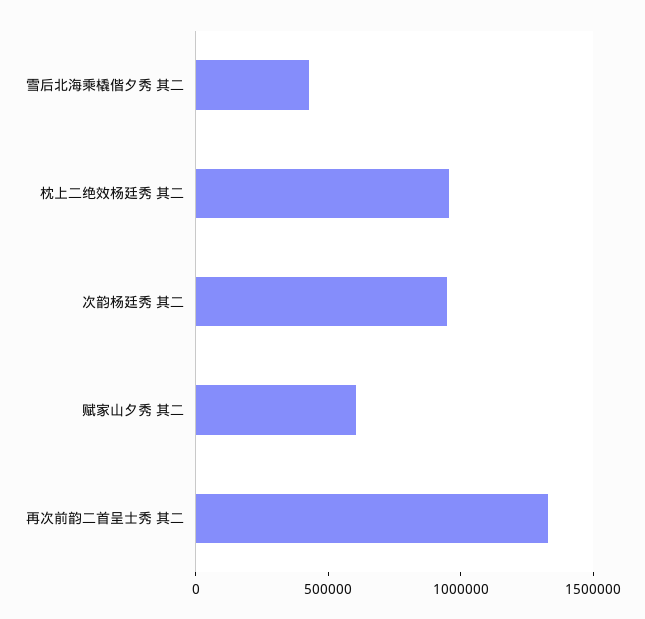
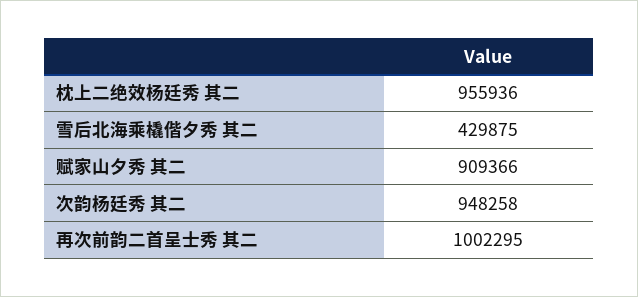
赋家山夕秀 其二: 600000 -> 909366
再次前韵二首呈士秀 其二: 1300000 -> 1002295

